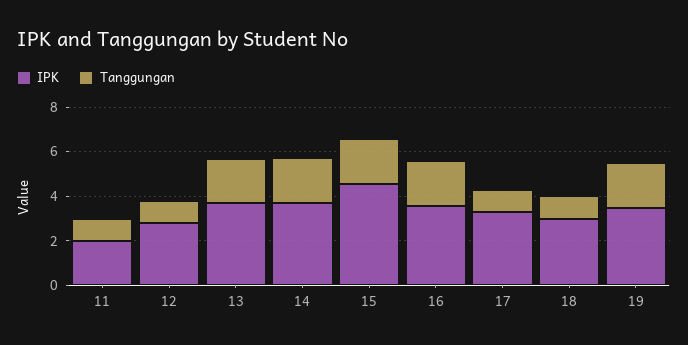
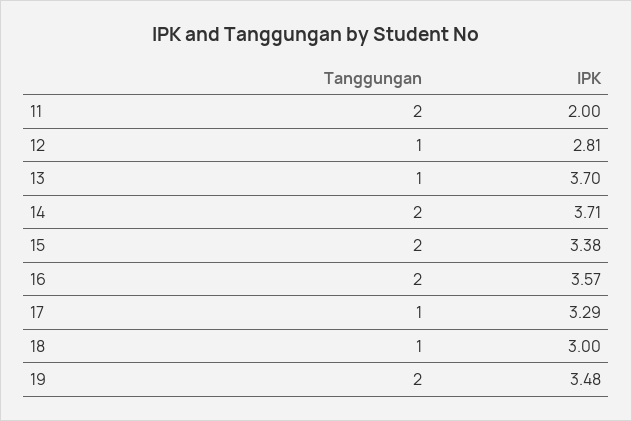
Tanggungan, 11: 1 -> 2
Tanggungan, 13: 2 -> 1
IPK, 15: 4.5 -> 3.38

